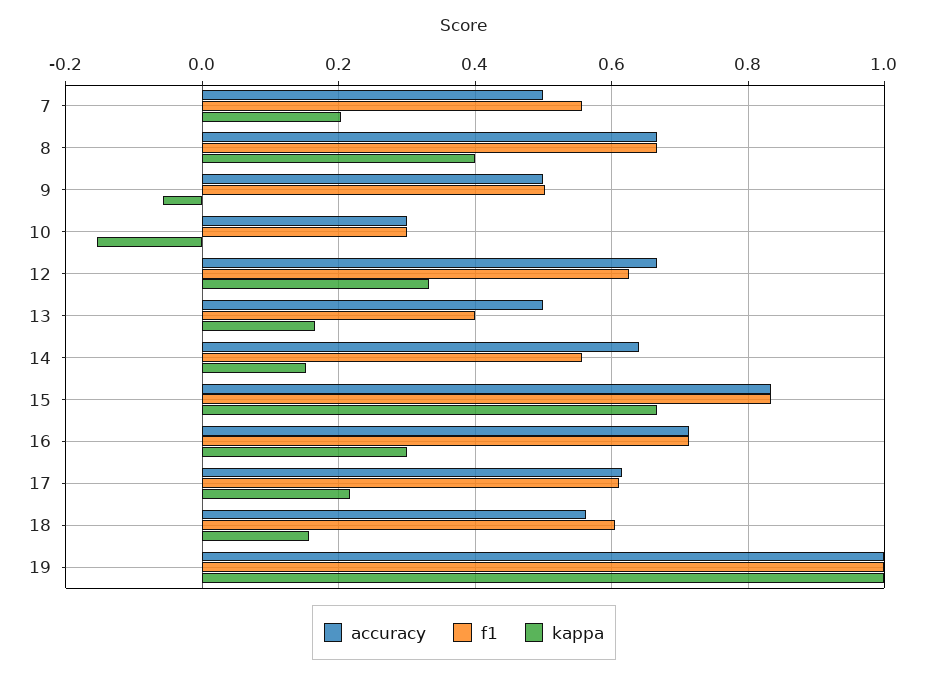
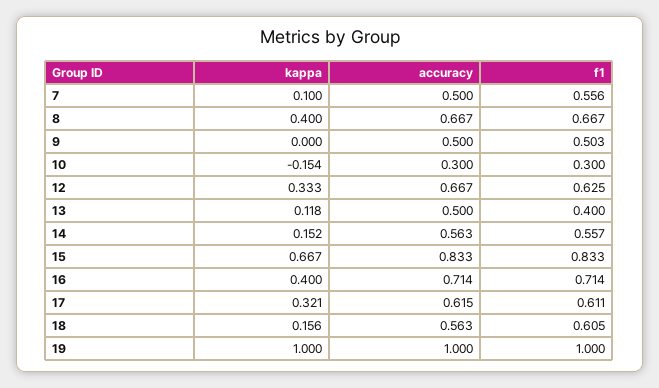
kappa, 7: 0.2 -> 0.1
kappa, 9: -0.06 -> 0
kappa, 13: 0.16 -> 0.118
accuracy, 14: 0.64 -> 0.563
kappa, 16: 0.3 -> 0.4
kappa, 17: 0.22 -> 0.321

